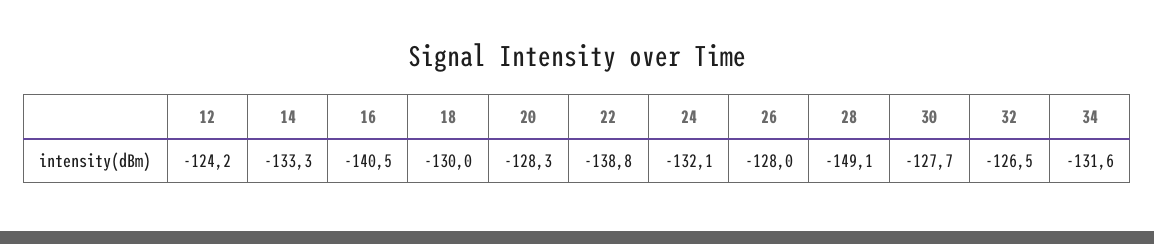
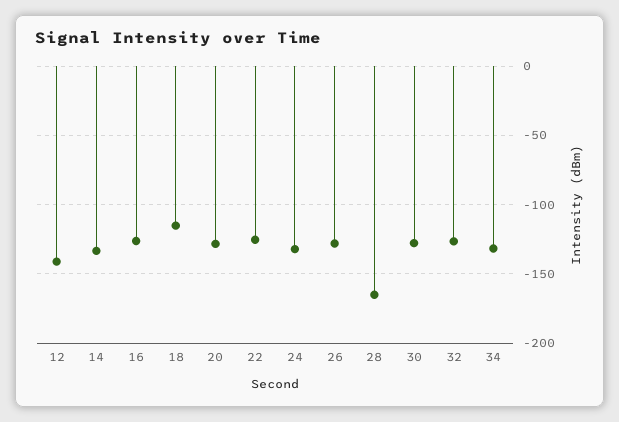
12: -124.2 -> -140
16: -140.5 -> -125
18: -130 -> -115
22: -138.8 -> -125
28: -149.1 -> -165

